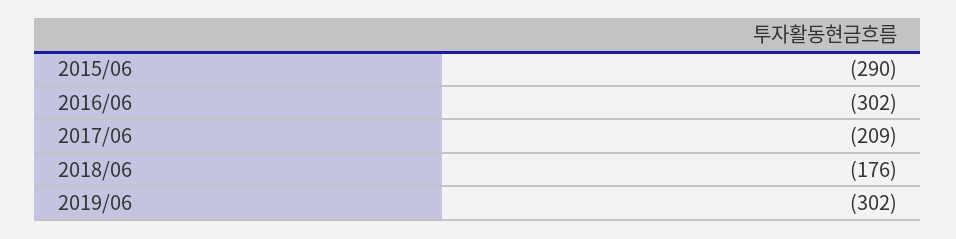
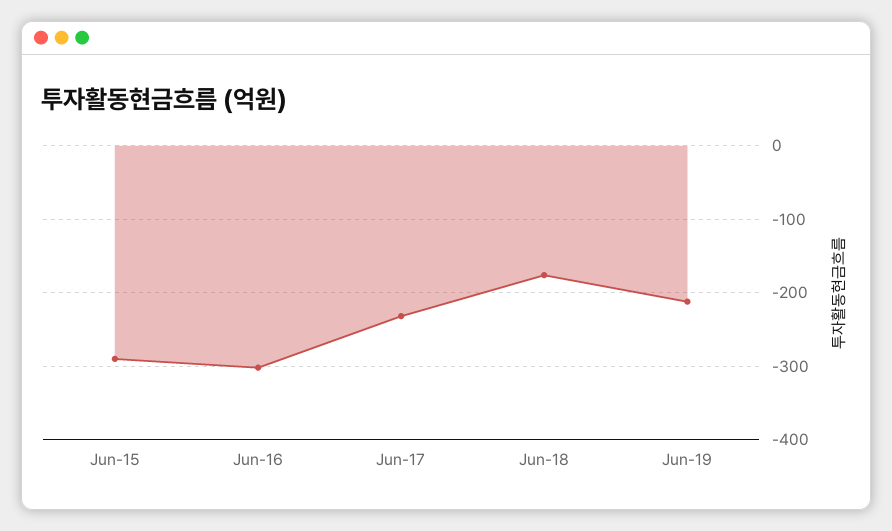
2017/06: -209 -> -230
2019/06: -302 -> -210

